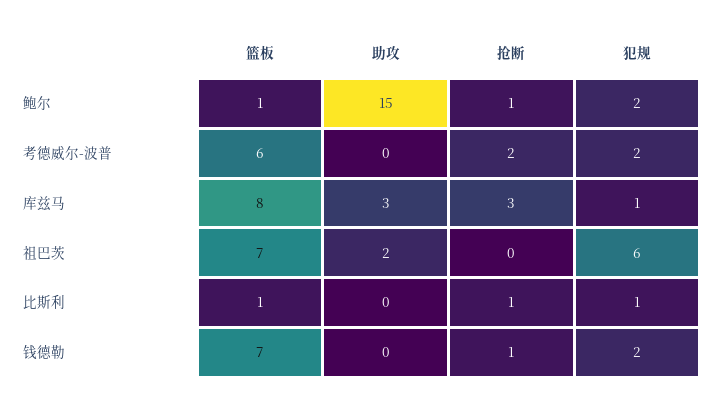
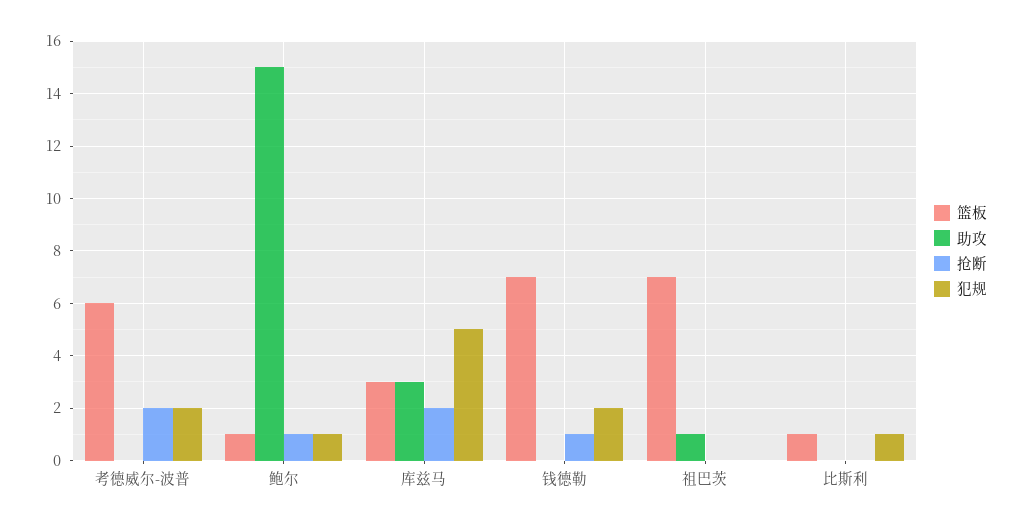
犯规, 鲍尔: 2 -> 1
篮板, 库兹马: 8 -> 3
抢断, 库兹马: 3 -> 2
犯规, 库兹马: 1 -> 5
助攻, 祖巴茨: 2 -> 1
犯规, 祖巴茨: 6 -> 0
抢断, 比斯利: 1 -> 0

